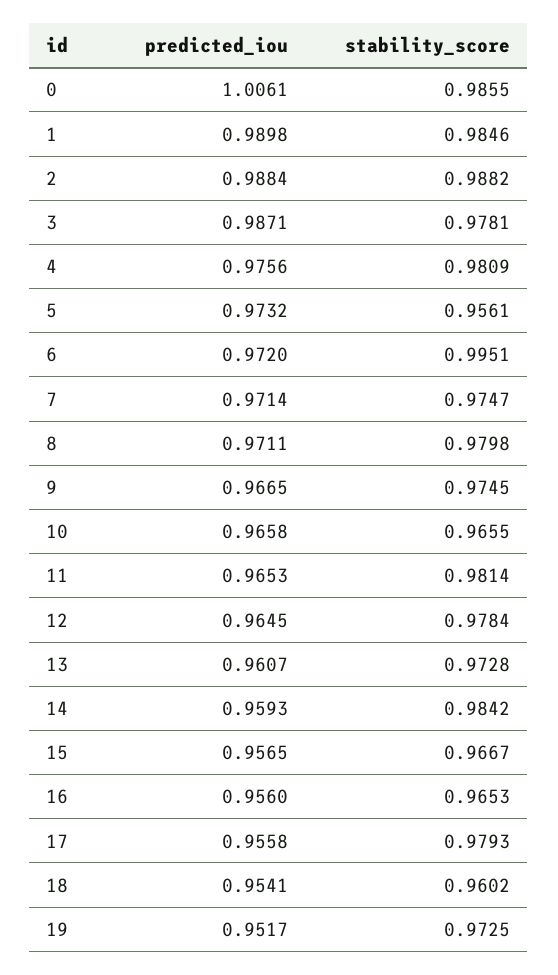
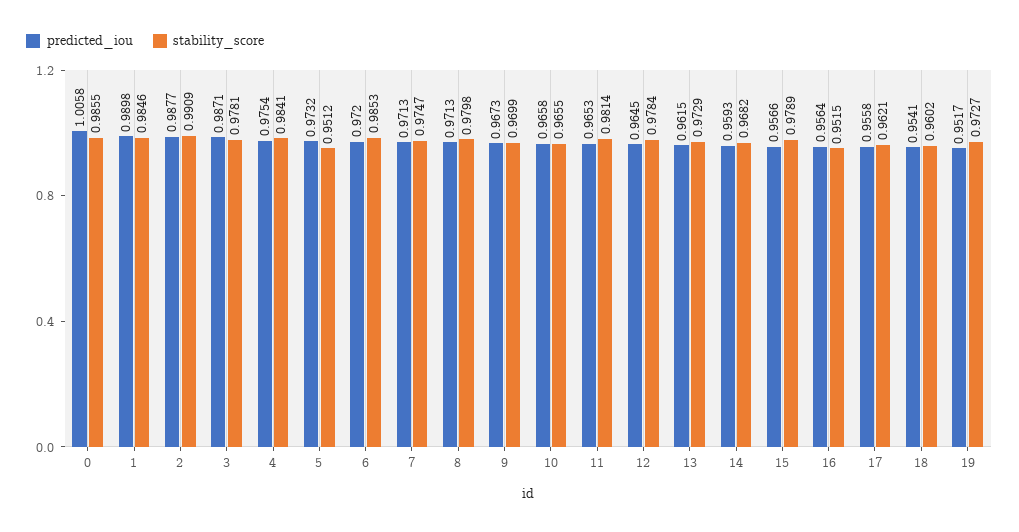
predicted_iou, 0: 1.0061 -> 1.0058
predicted_iou, 2: 0.9884 -> 0.9877
stability_score, 2: 0.9882 -> 0.9909
predicted_iou, 4: 0.9756 -> 0.9754
stability_score, 4: 0.9809 -> 0.9841
stability_score, 5: 0.9561 -> 0.9512
stability_score, 6: 0.9951 -> 0.9853
predicted_iou, 7: 0.9714 -> 0.9713
predicted_iou, 8: 0.9711 -> 0.9713
predicted_iou, 9: 0.9665 -> 0.9673
stability_score, 9: 0.9745 -> 0.9699
predicted_iou, 13: 0.9607 -> 0.9615
stability_score, 13: 0.9728 -> 0.9729
stability_score, 14: 0.9842 -> 0.9682
predicted_iou, 15: 0.9565 -> 0.9566
stability_score, 15: 0.9667 -> 0.9789
predicted_iou, 16: 0.956 -> 0.9564
stability_score, 16: 0.9653 -> 0.9515
stability_score, 17: 0.9793 -> 0.9621
stability_score, 19: 0.9725 -> 0.9727

